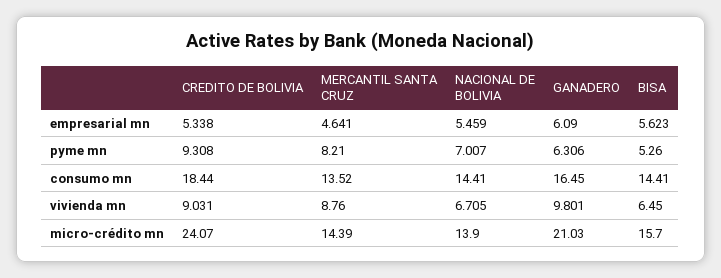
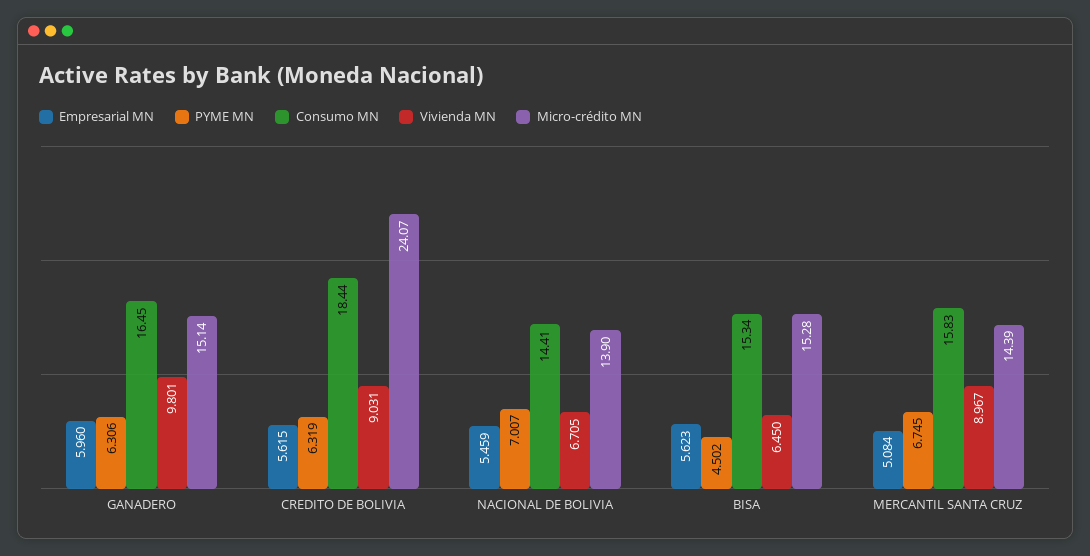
empresarial mn, CREDITO DE BOLIVIA: 5.338 -> 5.615
empresarial mn, MERCANTIL SANTA CRUZ: 4.641 -> 5.084
empresarial mn, GANADERO: 6.09 -> 5.96
pyme mn, CREDITO DE BOLIVIA: 9.308 -> 6.319
pyme mn, MERCANTIL SANTA CRUZ: 8.21 -> 6.745
pyme mn, BISA: 5.26 -> 4.502
consumo mn, MERCANTIL SANTA CRUZ: 13.52 -> 15.83
consumo mn, BISA: 14.41 -> 15.34
vivienda mn, MERCANTIL SANTA CRUZ: 8.76 -> 8.967
micro-crédito mn, GANADERO: 21.03 -> 15.14
micro-crédito mn, BISA: 15.7 -> 15.28

